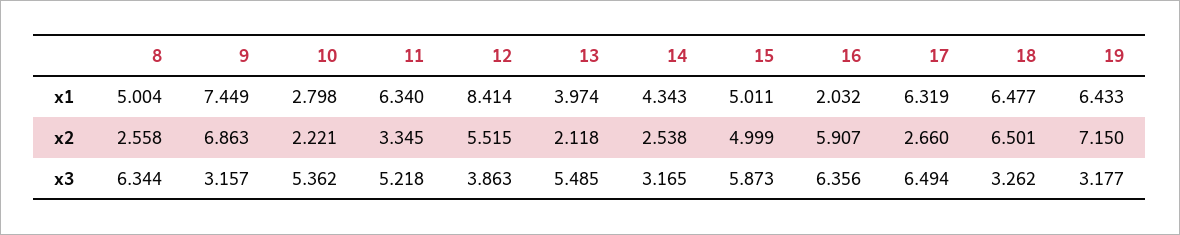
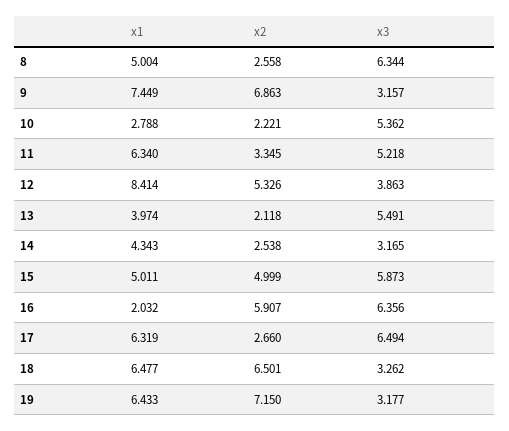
10, x1: 2.798 -> 2.788
12, x2: 5.515 -> 5.326
13, x3: 5.485 -> 5.491

